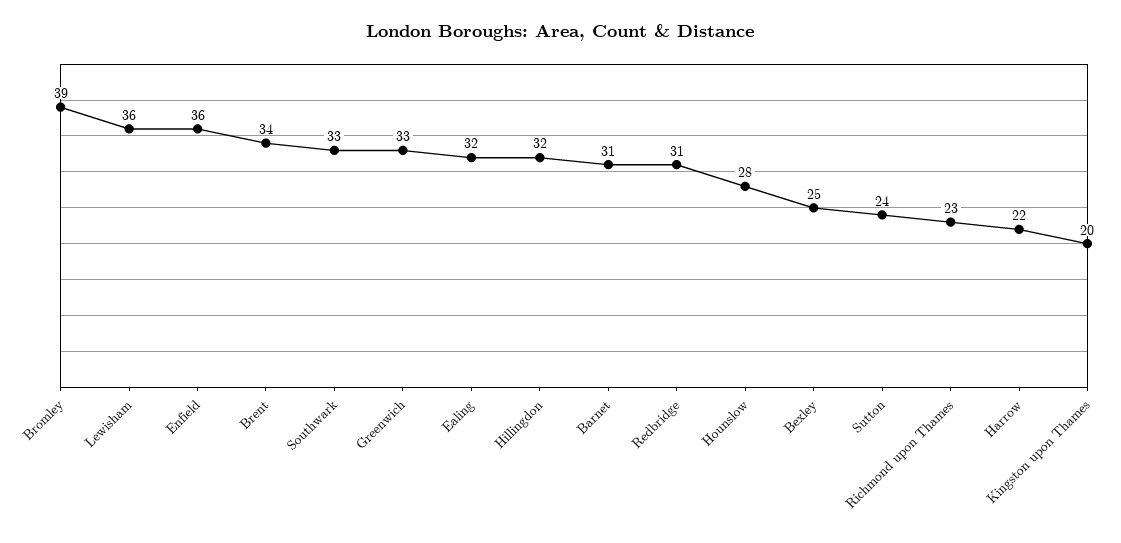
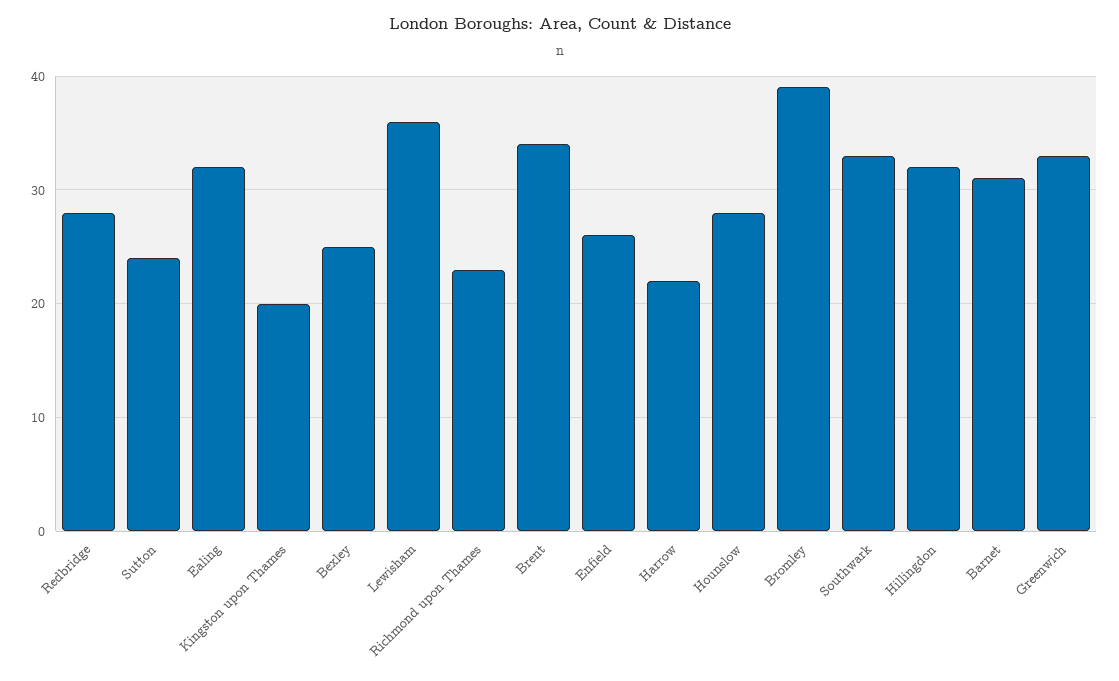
Enfield: 36 -> 26
Redbridge: 31 -> 28

